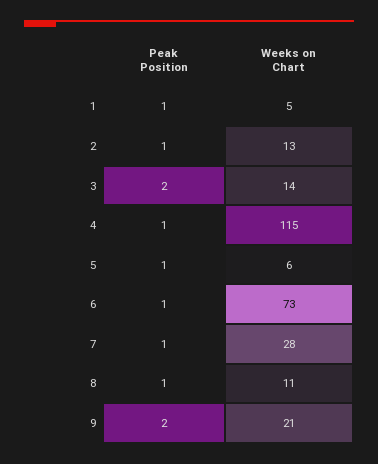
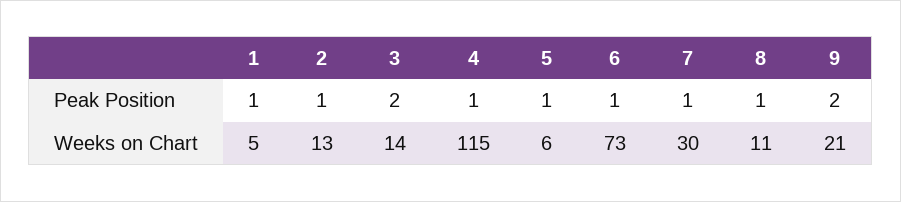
Weeks on Chart, 7: 28 -> 30

